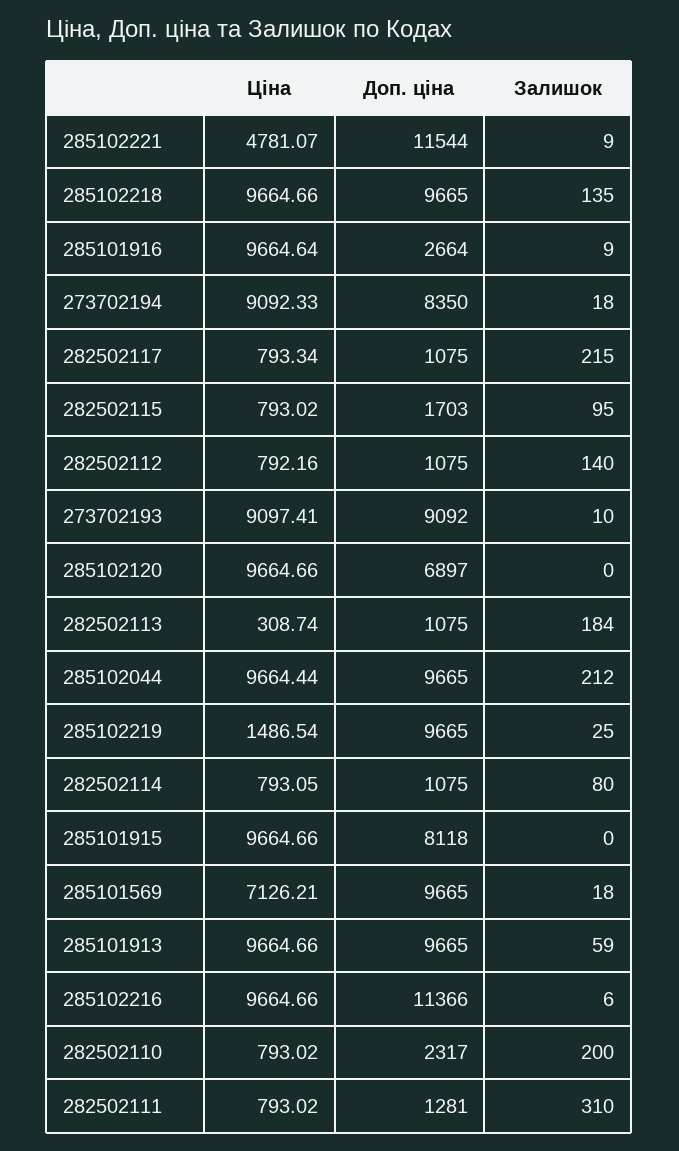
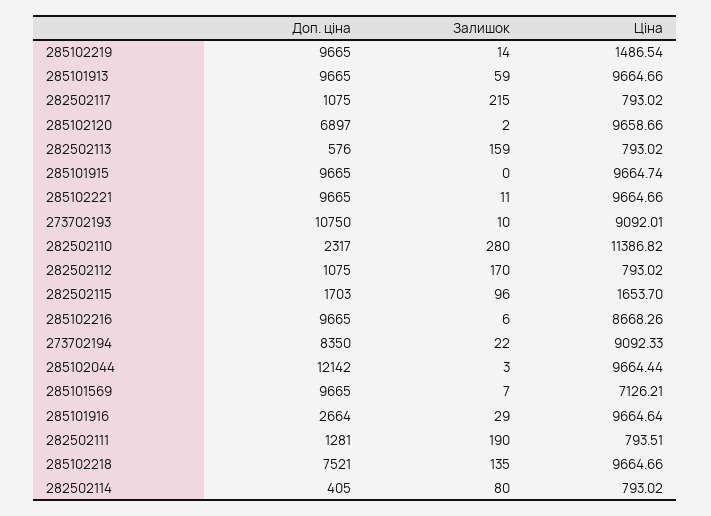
Ціна, 285102221: 4781.07 -> 9664.66
Доп. ціна, 285102221: 11544 -> 9665
Залишок, 285102221: 9 -> 11
Доп. ціна, 285102218: 9665 -> 7521
Залишок, 285101916: 9 -> 29
Залишок, 273702194: 18 -> 22
Ціна, 282502117: 793.34 -> 793.02
Ціна, 282502115: 793.02 -> 1653.7
Залишок, 282502115: 95 -> 96
Ціна, 282502112: 792.16 -> 793.02
Залишок, 282502112: 140 -> 170
Ціна, 273702193: 9097.41 -> 9092.01
Доп. ціна, 273702193: 9092 -> 10750
Ціна, 285102120: 9664.66 -> 9658.66
Залишок, 285102120: 0 -> 2
Ціна, 282502113: 308.74 -> 793.02
Доп. ціна, 282502113: 1075 -> 576
Залишок, 282502113: 184 -> 159
Доп. ціна, 285102044: 9665 -> 12142
Залишок, 285102044: 212 -> 3
Залишок, 285102219: 25 -> 14
Ціна, 282502114: 793.05 -> 793.02
Доп. ціна, 282502114: 1075 -> 405
Ціна, 285101915: 9664.66 -> 9664.74
Доп. ціна, 285101915: 8118 -> 9665
Залишок, 285101569: 18 -> 7
Ціна, 285102216: 9664.66 -> 8668.26
Доп. ціна, 285102216: 11366 -> 9665
Ціна, 282502110: 793.02 -> 11386.82
Залишок, 282502110: 200 -> 280
Ціна, 282502111: 793.02 -> 793.51
Залишок, 282502111: 310 -> 190

